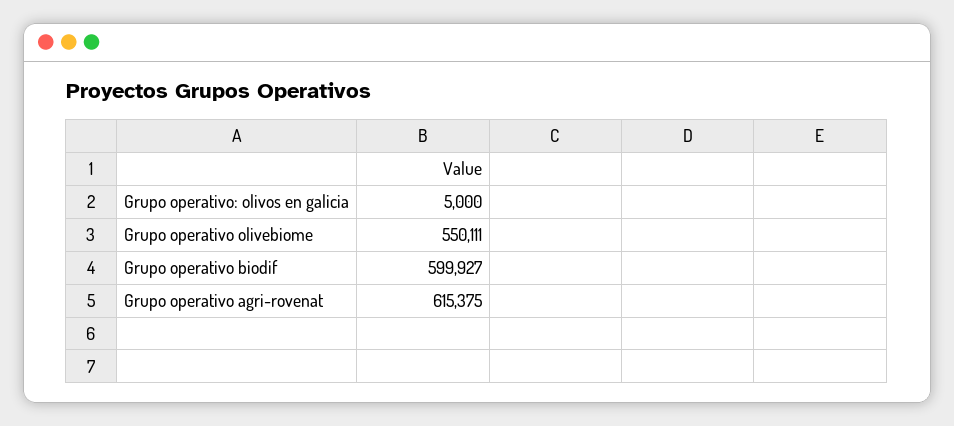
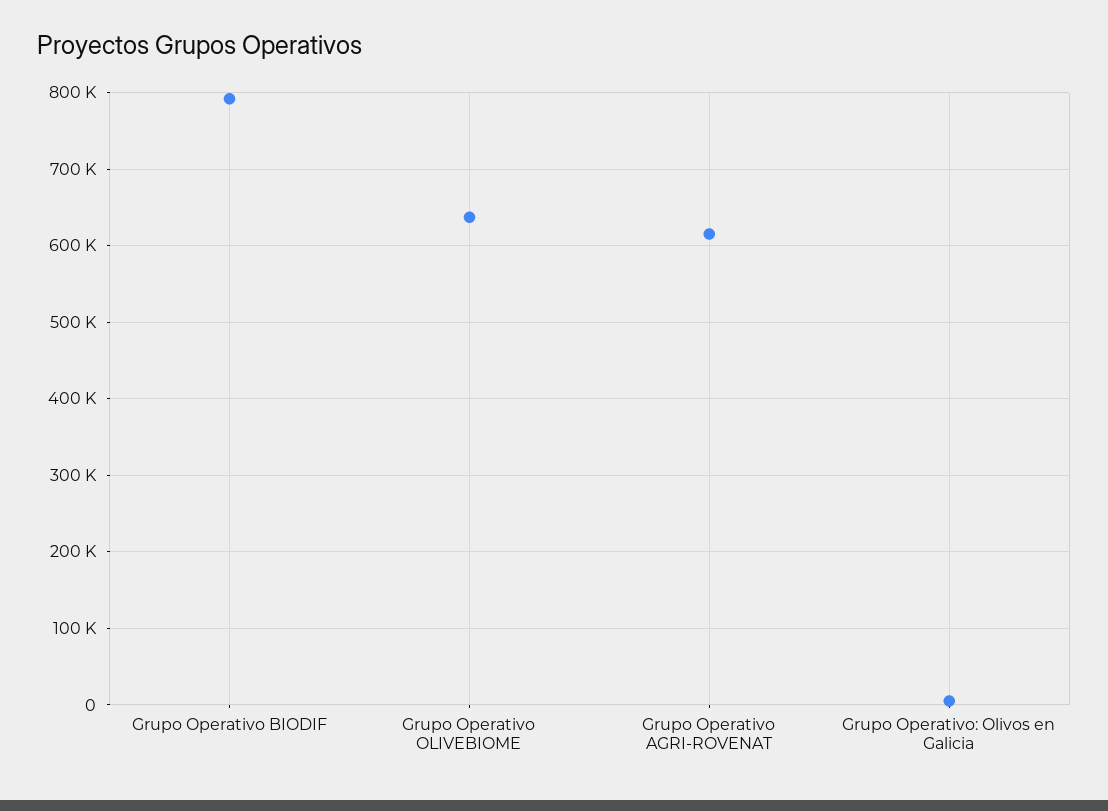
Grupo operativo olivebiome: 550111 -> 640000
Grupo operativo biodif: 599927 -> 790000

